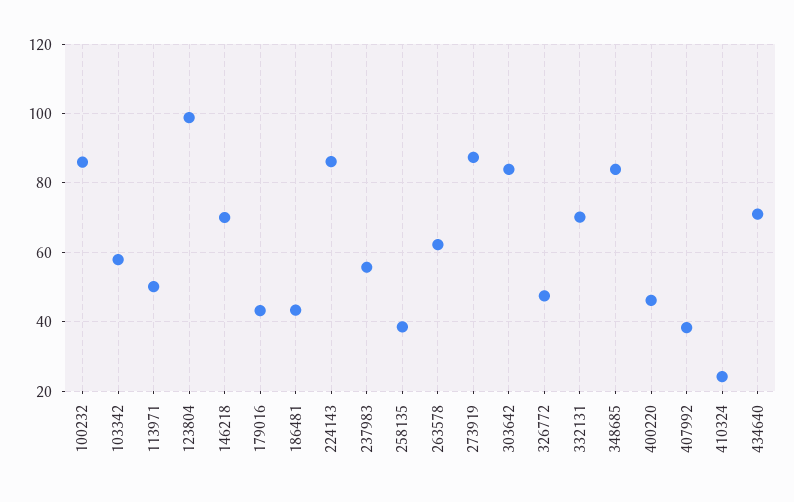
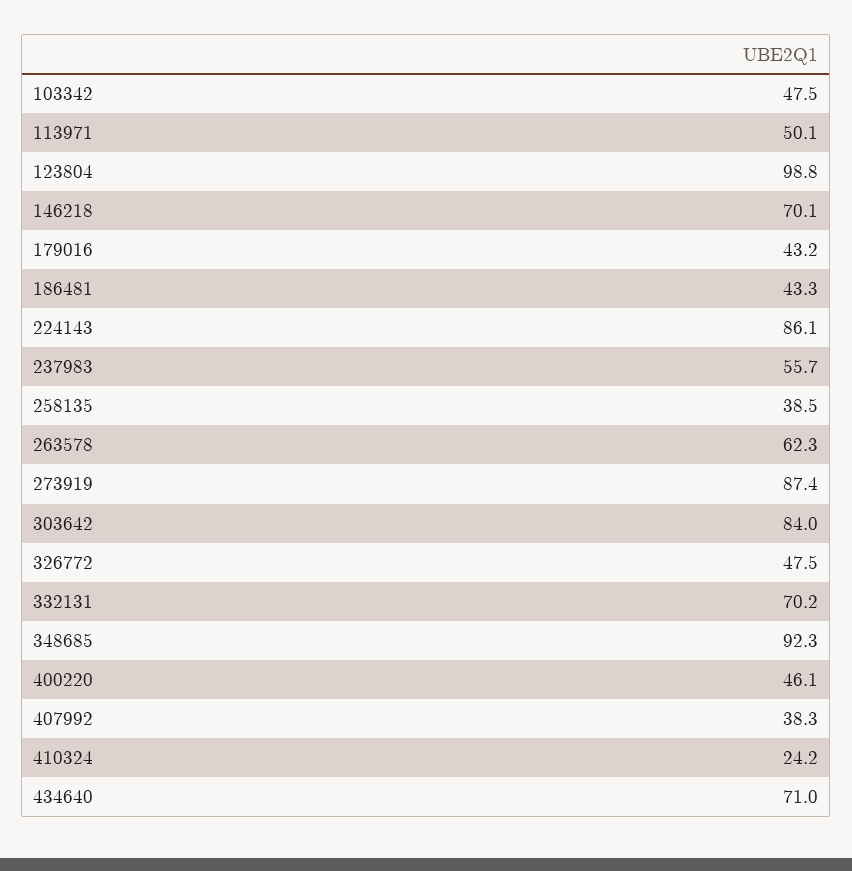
100232: 86 -> none
103342: 58 -> 47.5
348685: 84 -> 92.3

